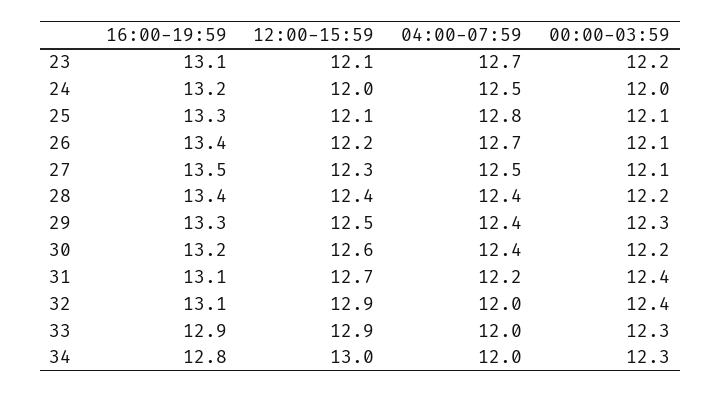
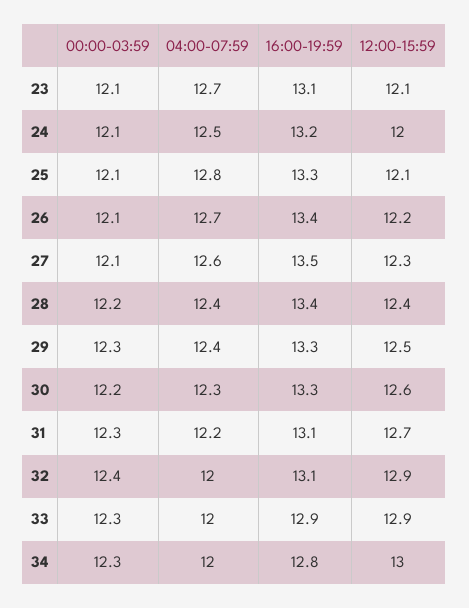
00:00-03:59, 23: 12.2 -> 12.1
00:00-03:59, 24: 12 -> 12.1
04:00-07:59, 27: 12.5 -> 12.6
16:00-19:59, 30: 13.2 -> 13.3
04:00-07:59, 30: 12.4 -> 12.3
00:00-03:59, 31: 12.4 -> 12.3

